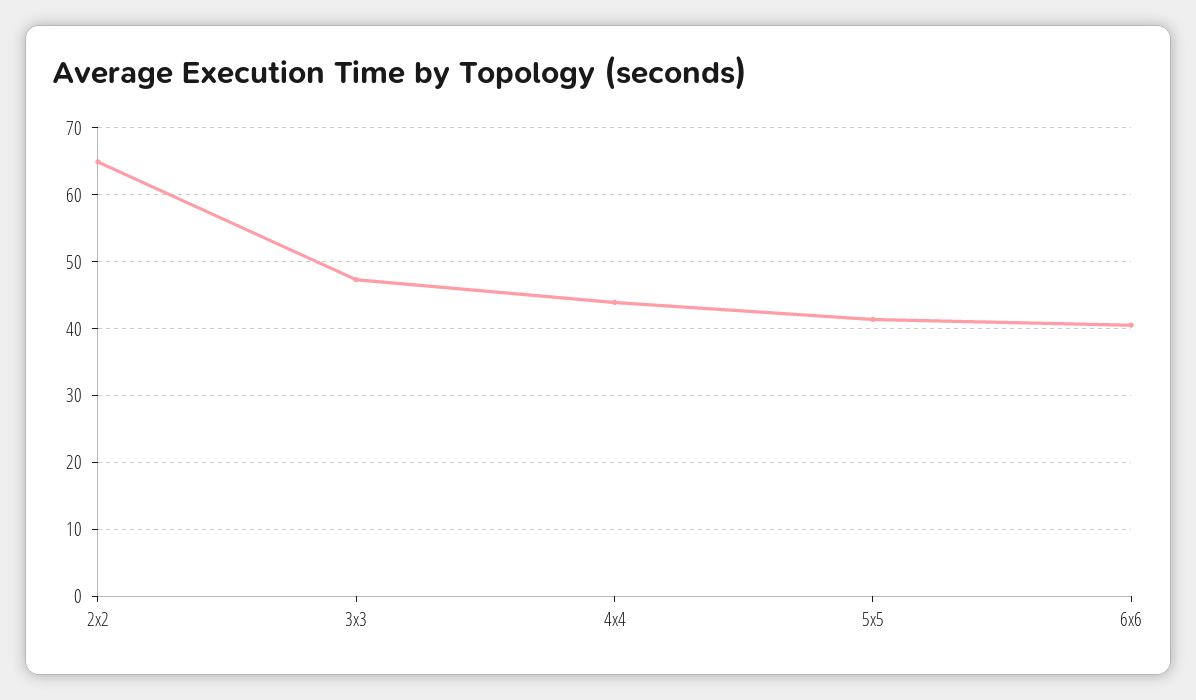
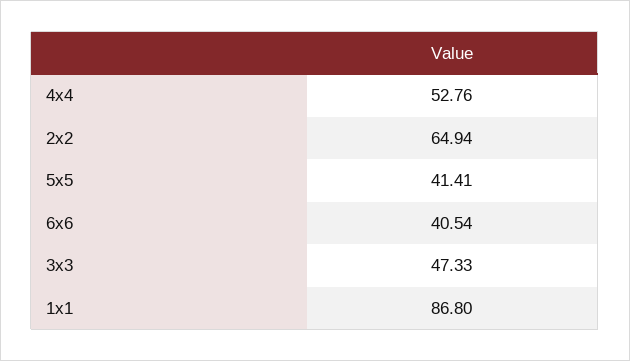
4x4: 44 -> 52.76
1x1: none -> 86.8

